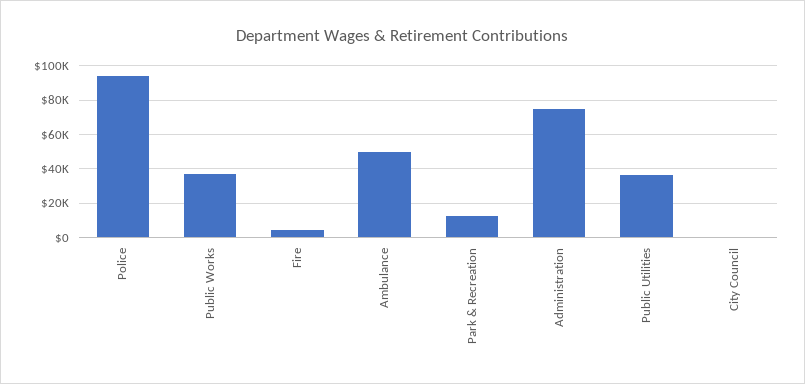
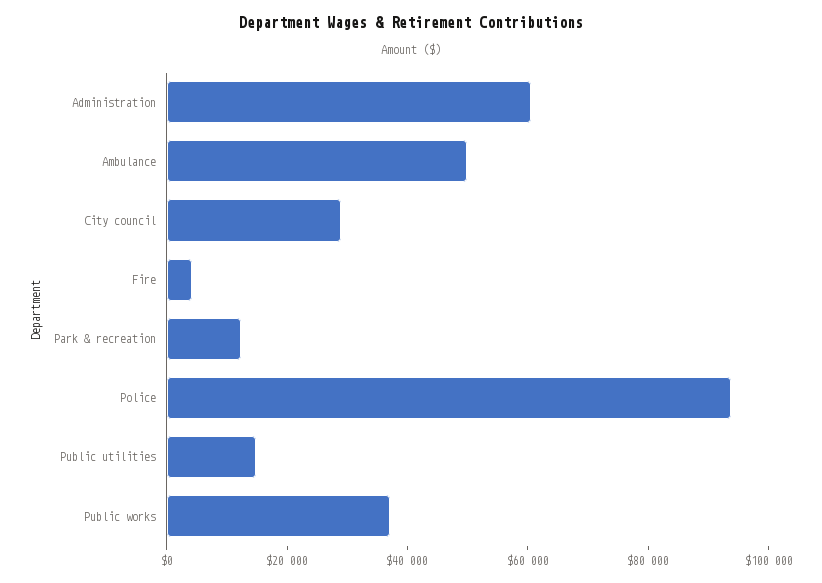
Administration: 75000 -> 60000
Public Utilities: 35000 -> 15000
City Council: 0 -> 30000

